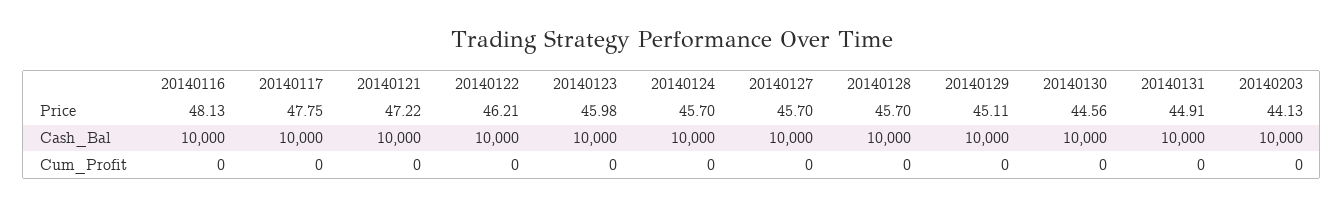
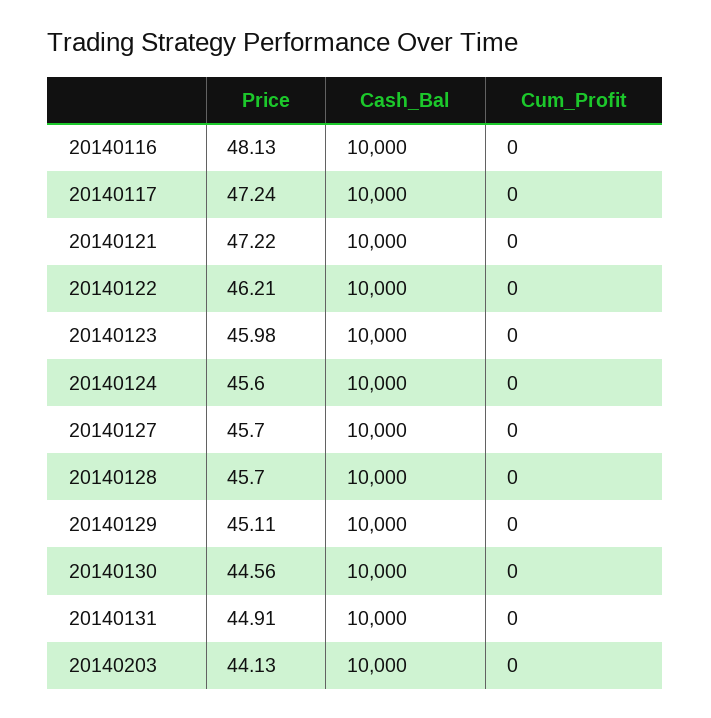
20140117, Price: 47.75 -> 47.24
20140124, Price: 45.7 -> 45.6

